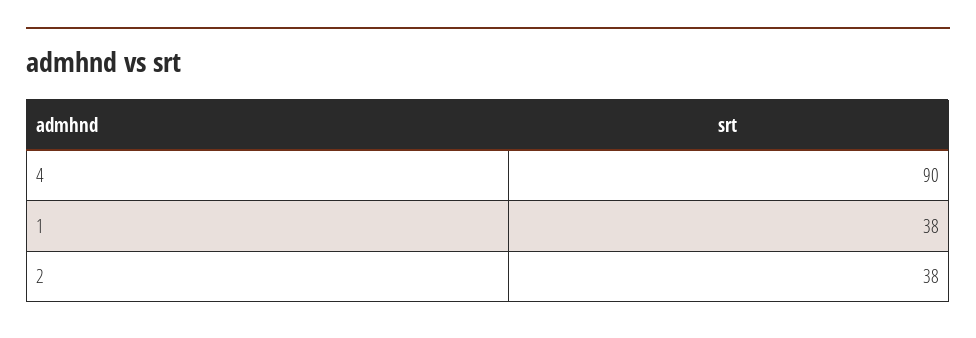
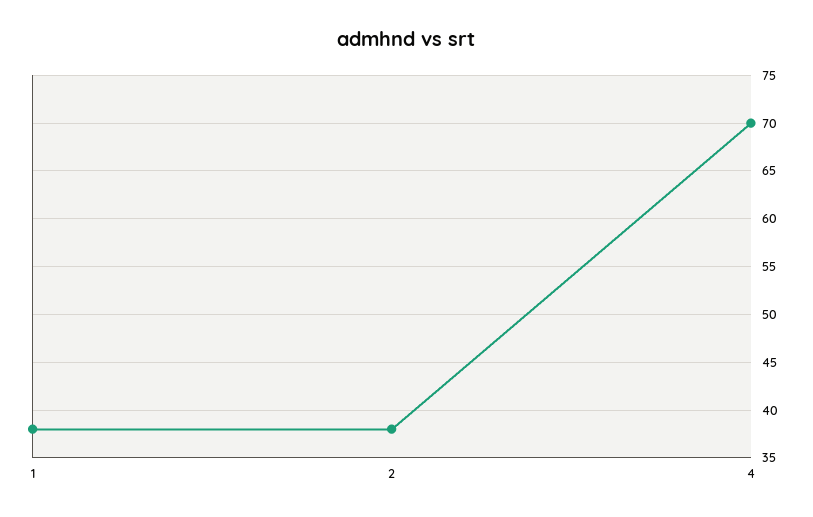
4: 90 -> 70

